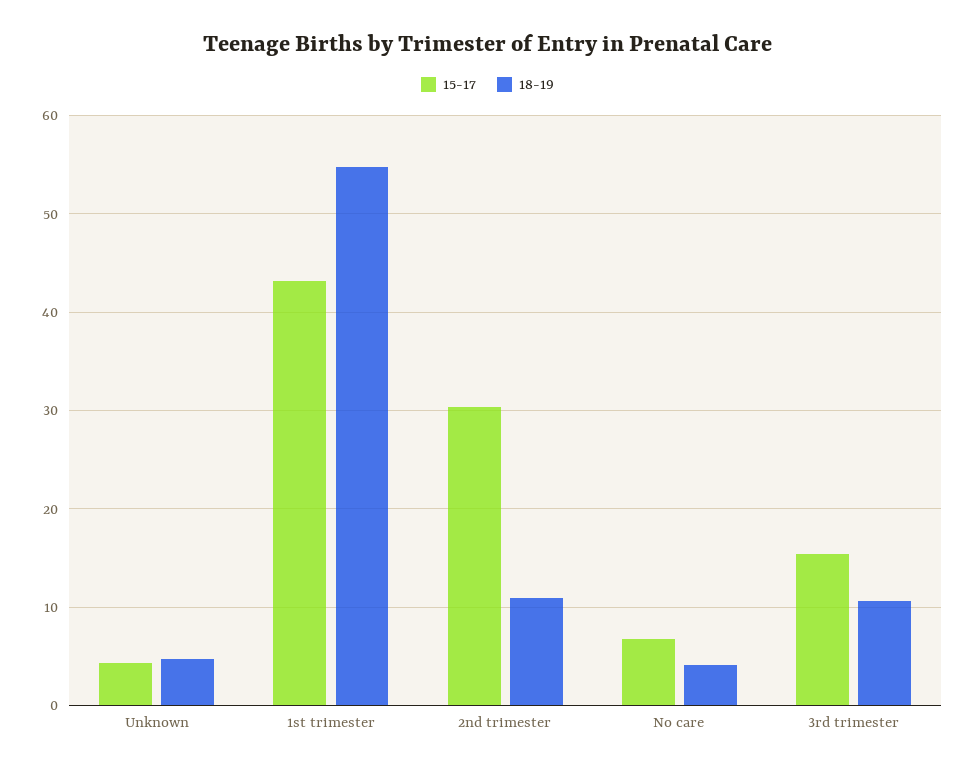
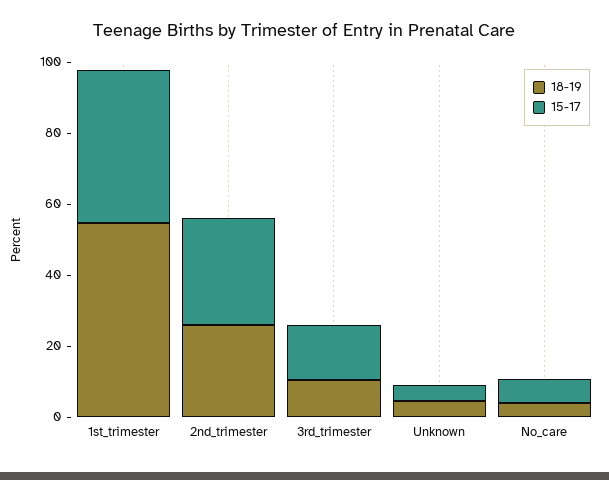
18-19, 2nd trimester: 11 -> 25

